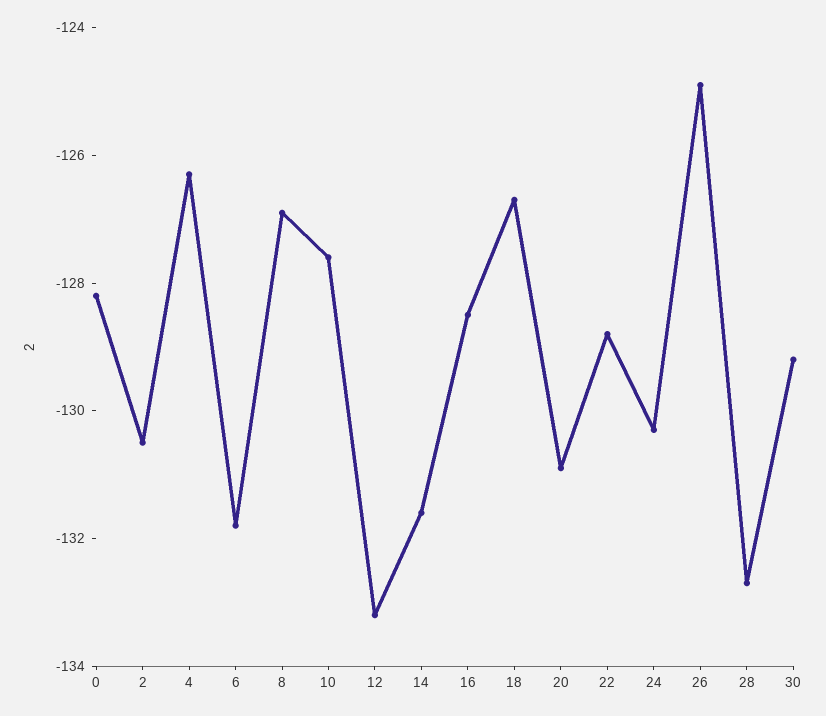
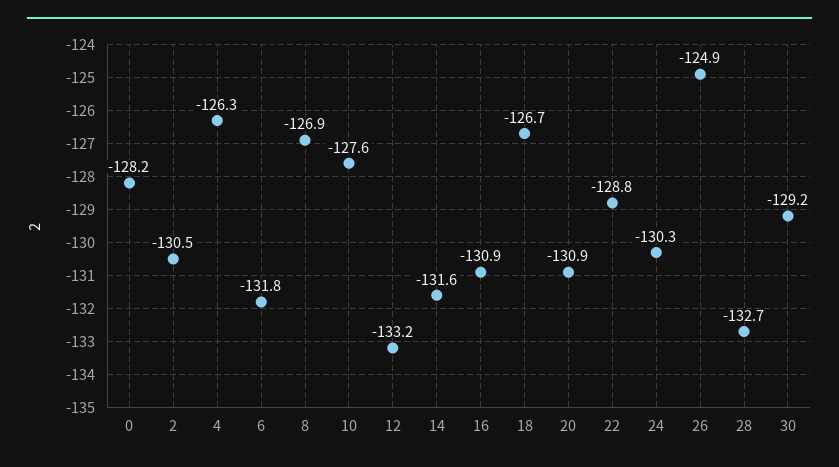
16: -128.5 -> -130.9

